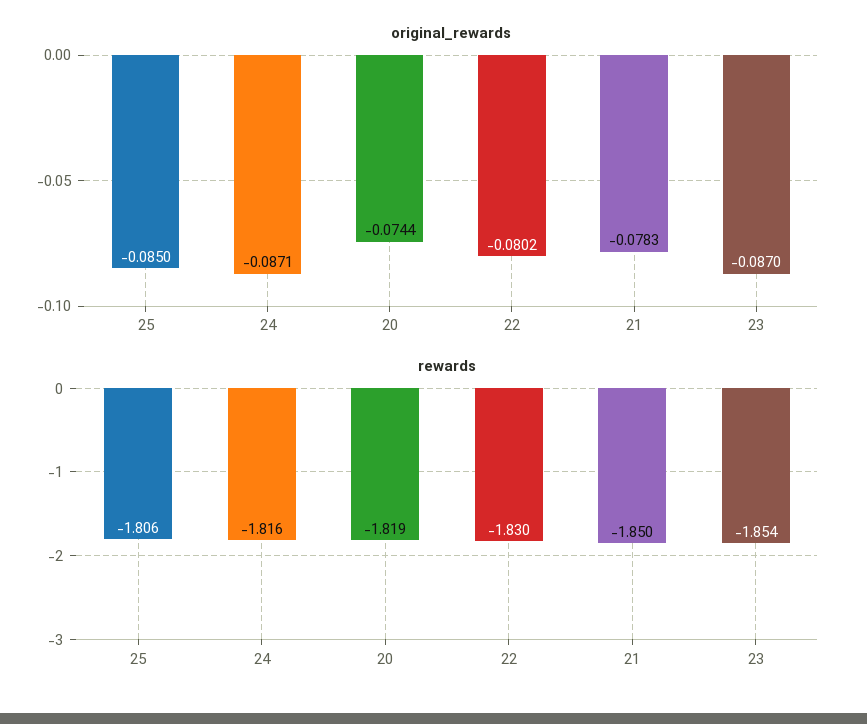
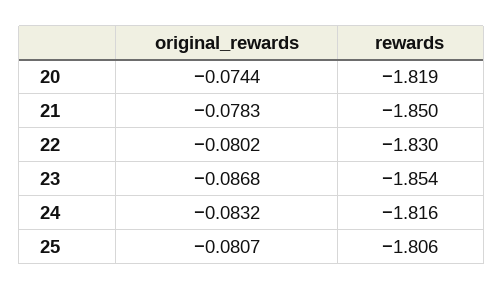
original_rewards, 25: -0.085 -> -0.0807
original_rewards, 24: -0.0871 -> -0.0832
original_rewards, 23: -0.087 -> -0.0868

